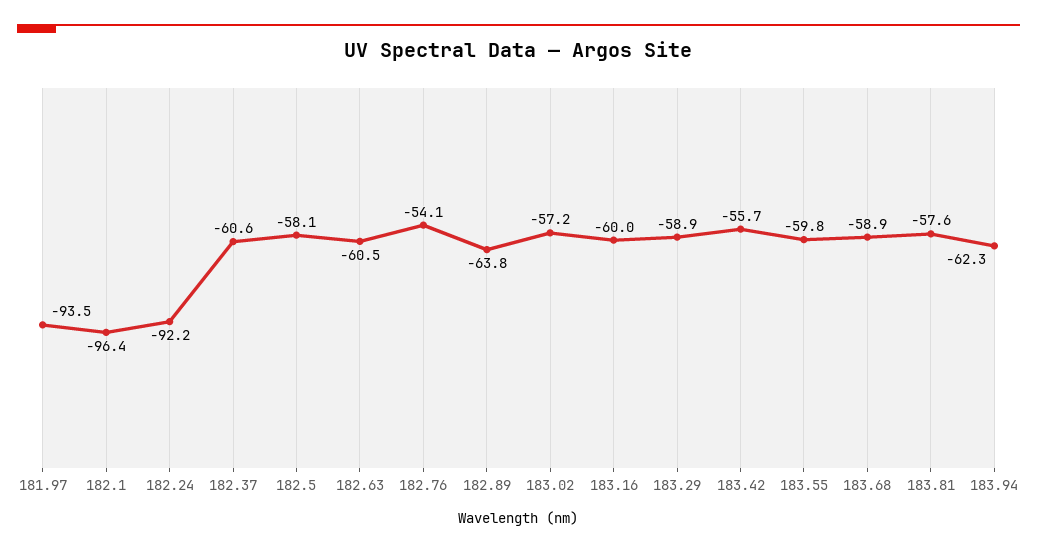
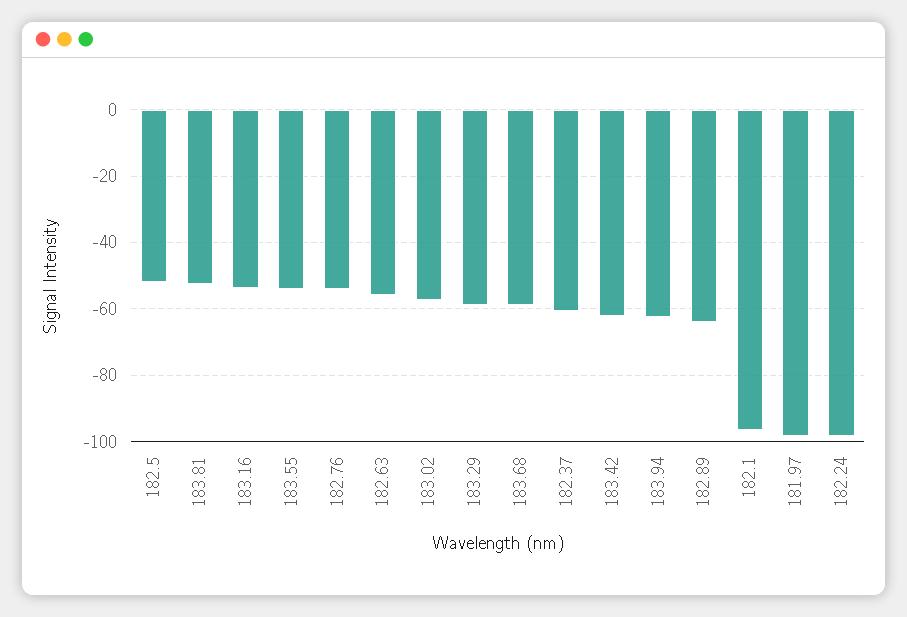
181.97: -93.5 -> -98
182.24: -92.2 -> -98
182.5: -58.1 -> -52
182.63: -60.5 -> -56
183.16: -60 -> -54
183.42: -55.7 -> -62
183.55: -59.8 -> -54
183.81: -57.6 -> -52

